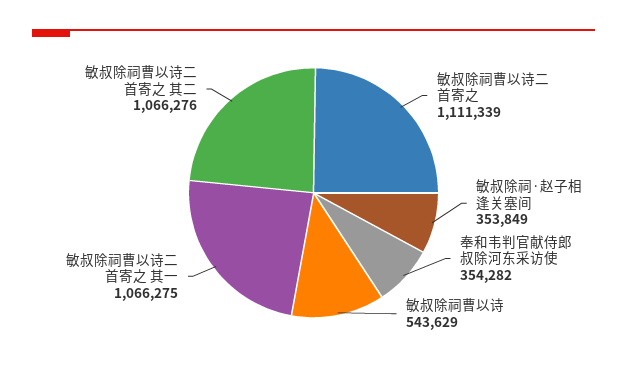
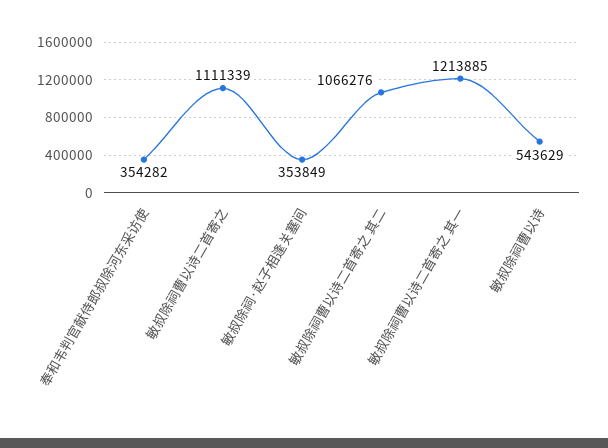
敏叔除祠曹以诗二首寄之 其一: 1066275 -> 1213885

